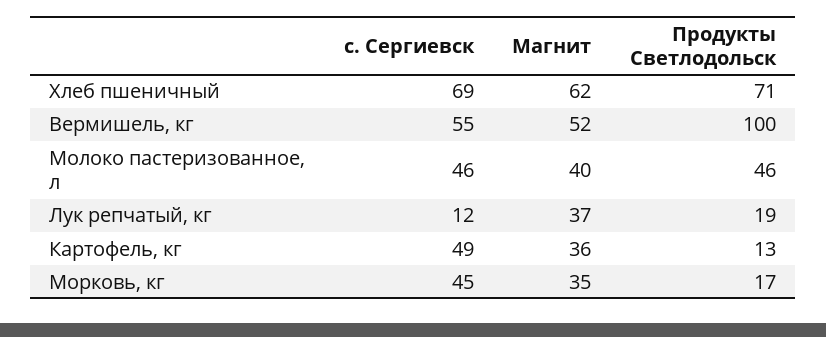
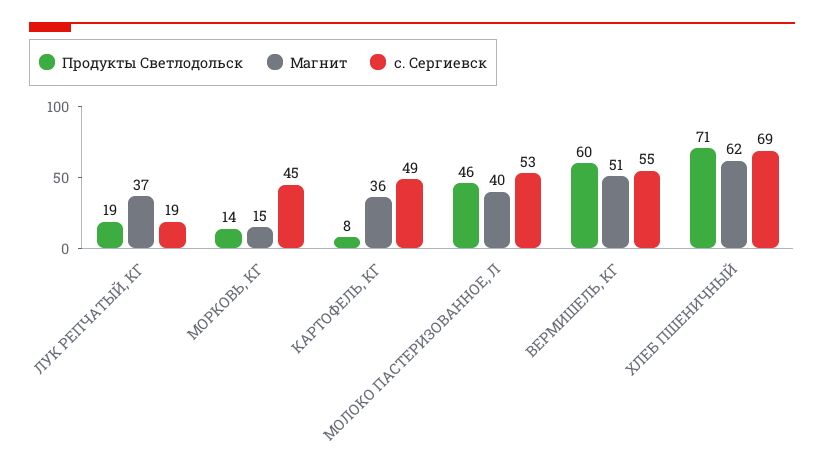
Магнит, Вермишель, кг: 52 -> 51
Продукты Светлодольск, Вермишель, кг: 100 -> 60
с. Сергиевск, Молоко пастеризованное, л: 46 -> 53
с. Сергиевск, Лук репчатый, кг: 12 -> 19
Продукты Светлодольск, Картофель, кг: 13 -> 8
Магнит, Морковь, кг: 35 -> 15
Продукты Светлодольск, Морковь, кг: 17 -> 14

